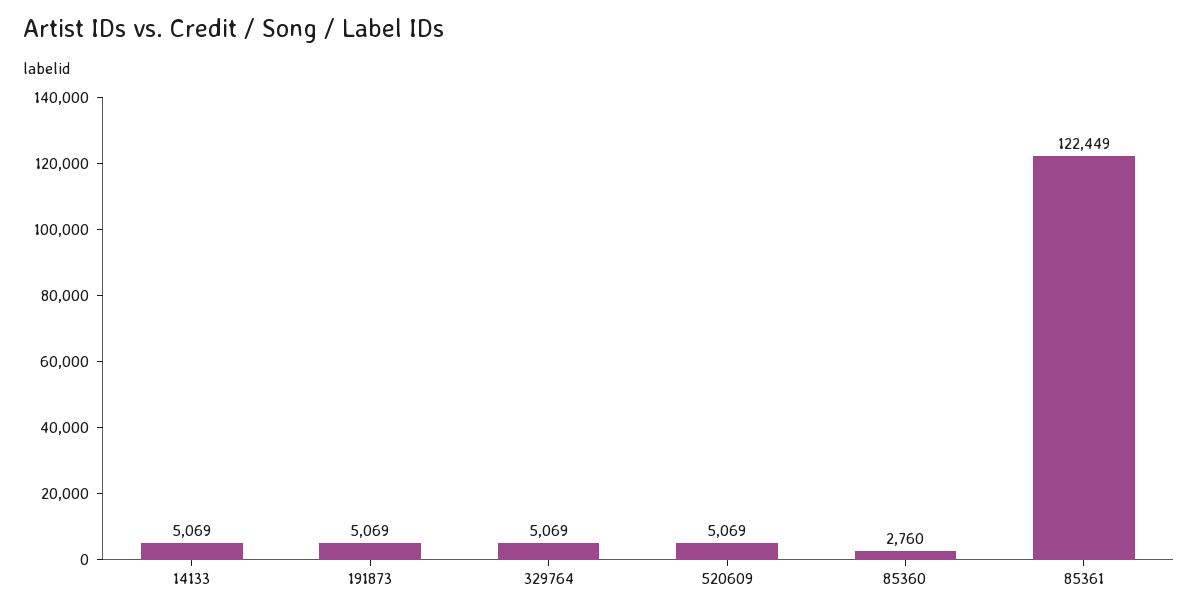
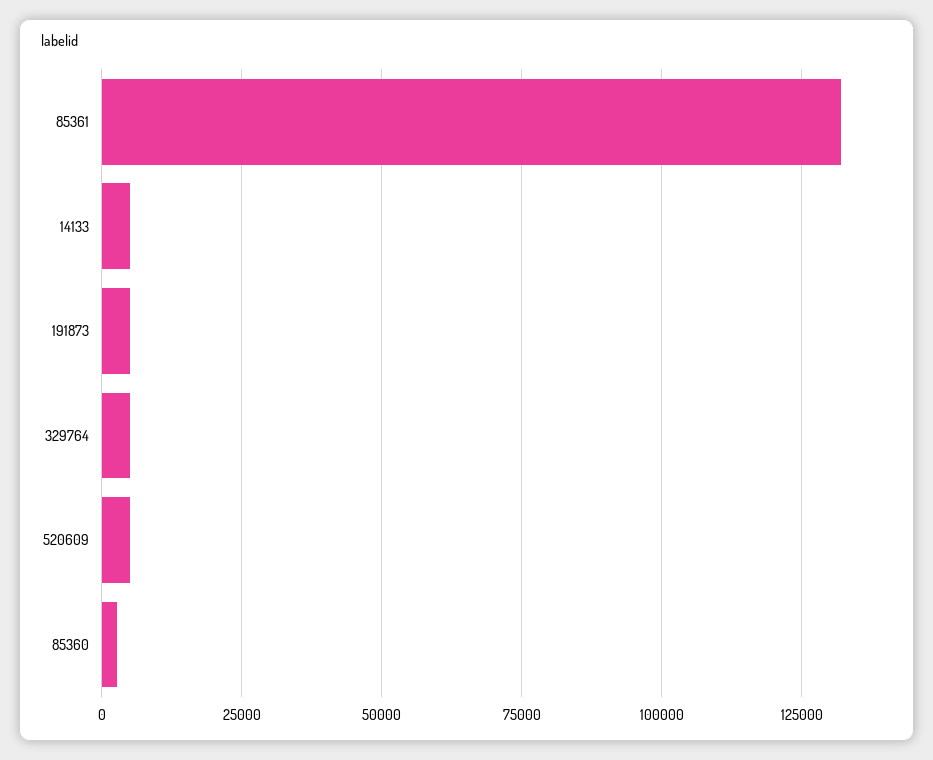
85361: 122449 -> 132500

